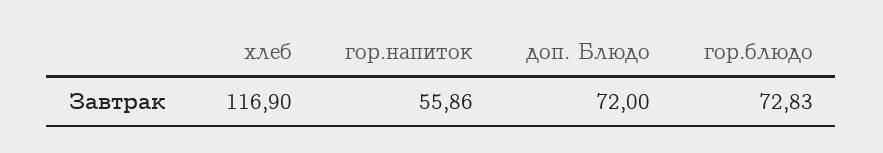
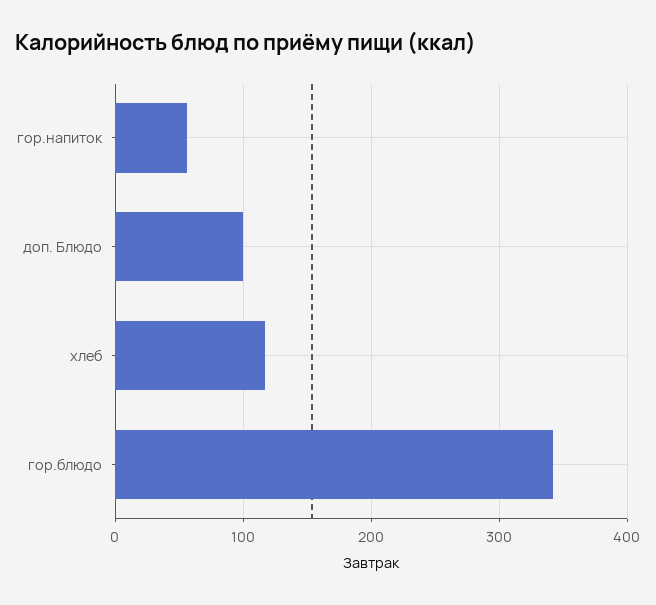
доп. Блюдо: 72 -> 100
гор.блюдо: 72.83 -> 340

